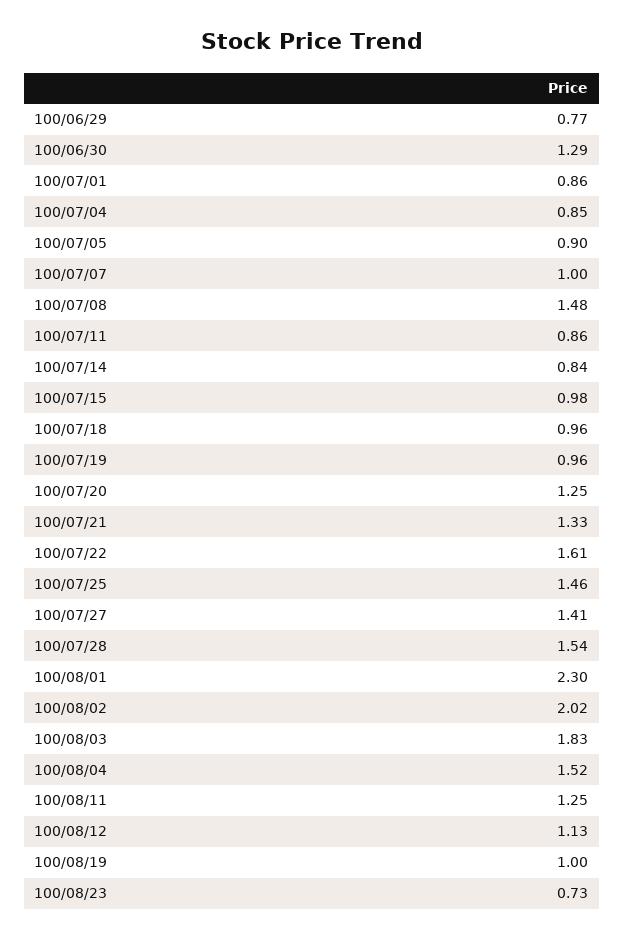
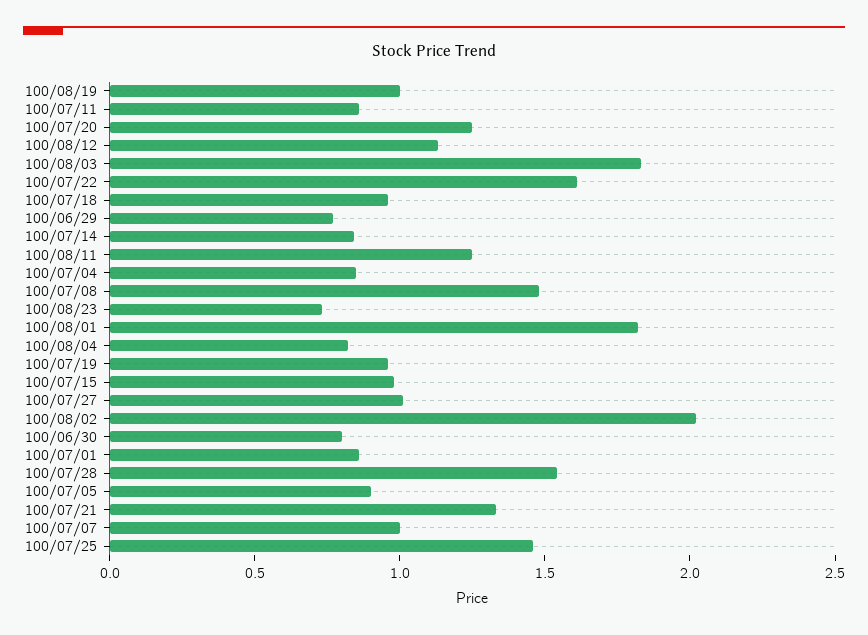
100/06/30: 1.29 -> 0.8
100/07/27: 1.41 -> 1
100/08/01: 2.3 -> 1.8
100/08/04: 1.52 -> 0.8

